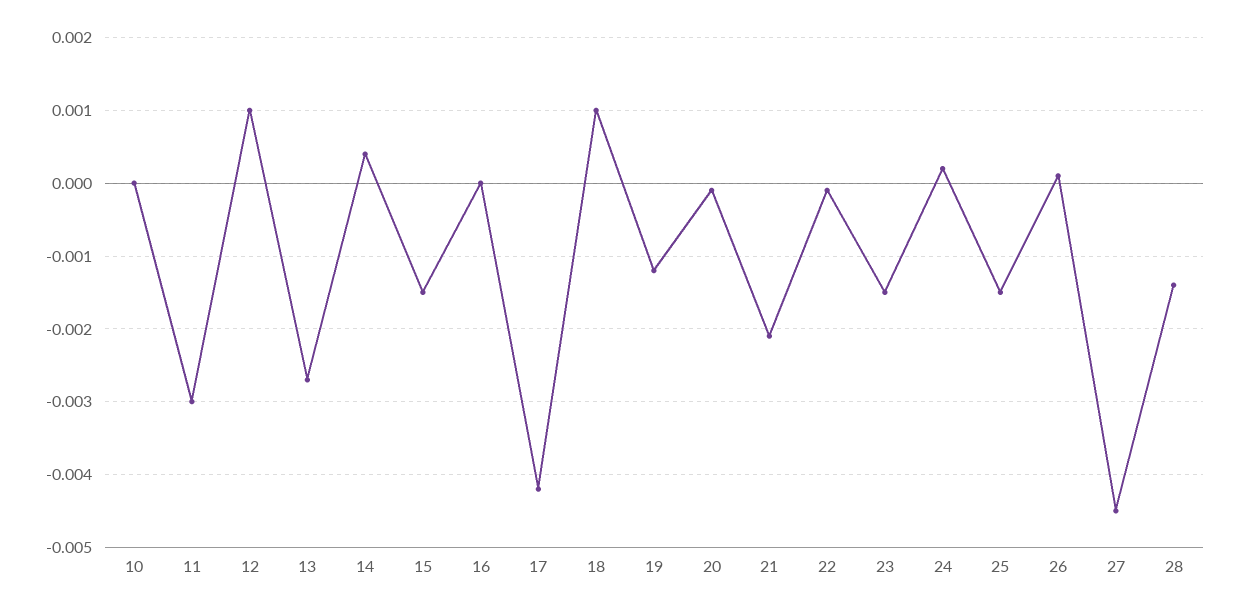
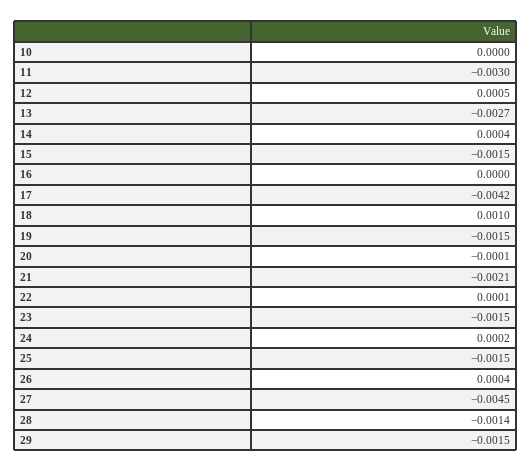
12: 0.001 -> 0.0005
19: -0.0012 -> -0.0015
22: -0.0001 -> 0.0001
26: 0.0001 -> 0.0004
29: none -> -0.0015

